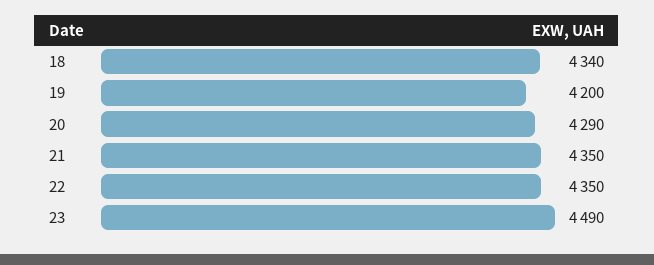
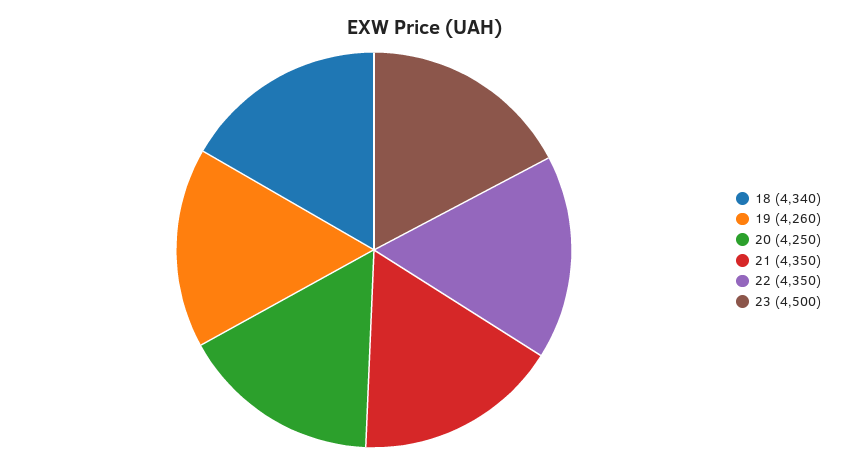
19: 4200 -> 4260
20: 4290 -> 4250
23: 4490 -> 4500

